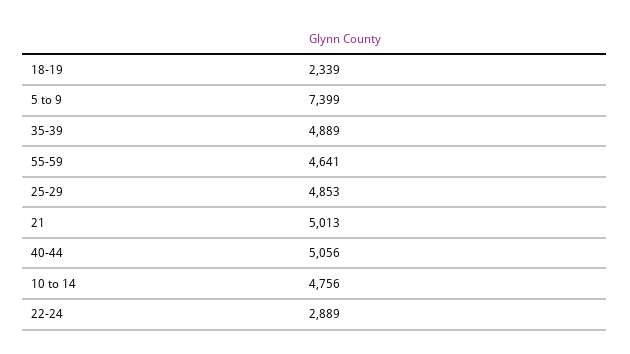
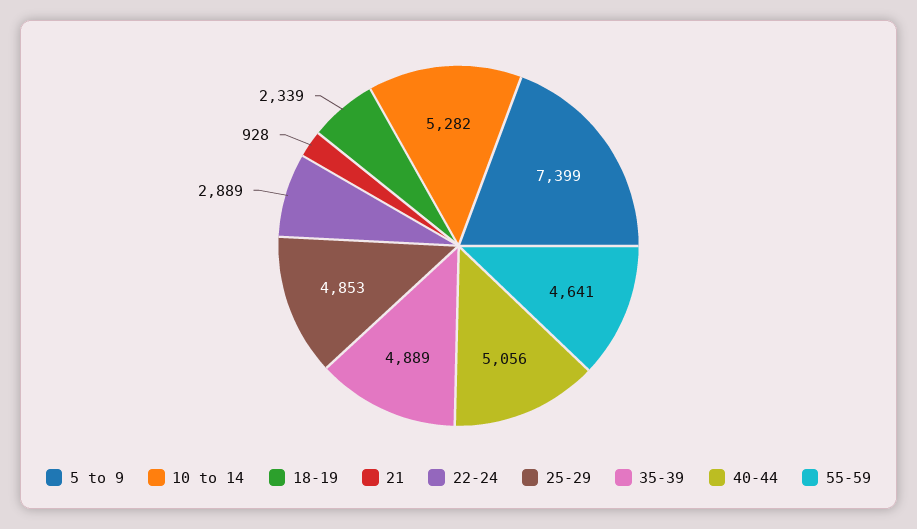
21: 5013 -> 928
10 to 14: 4756 -> 5282

